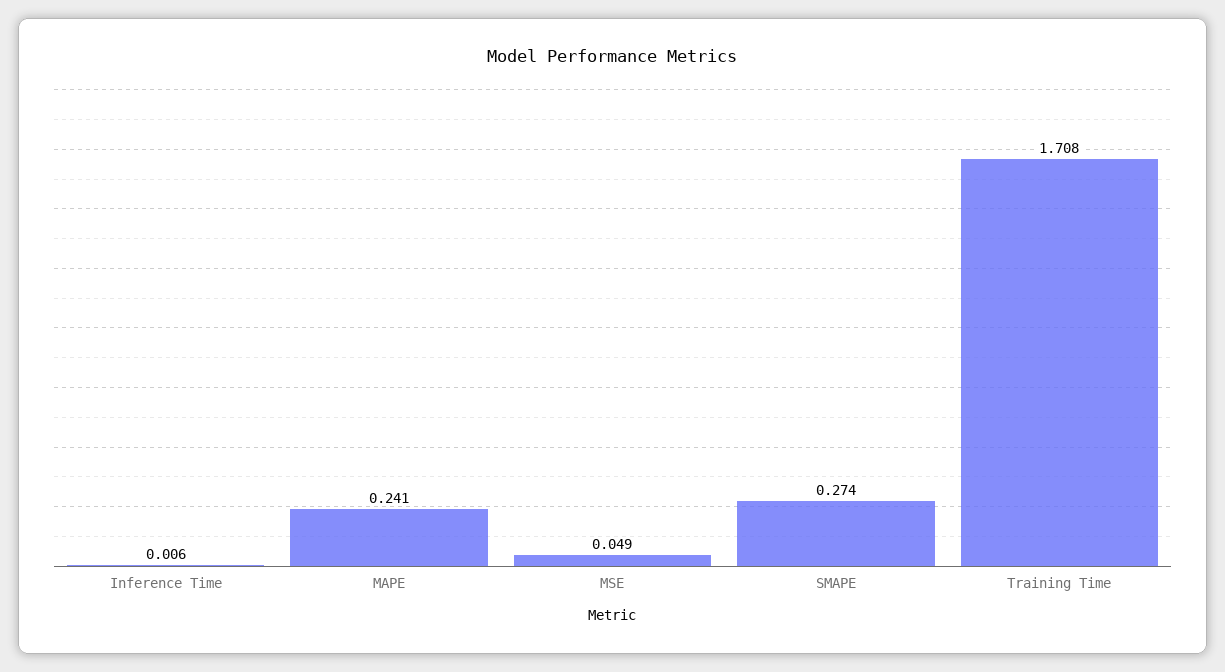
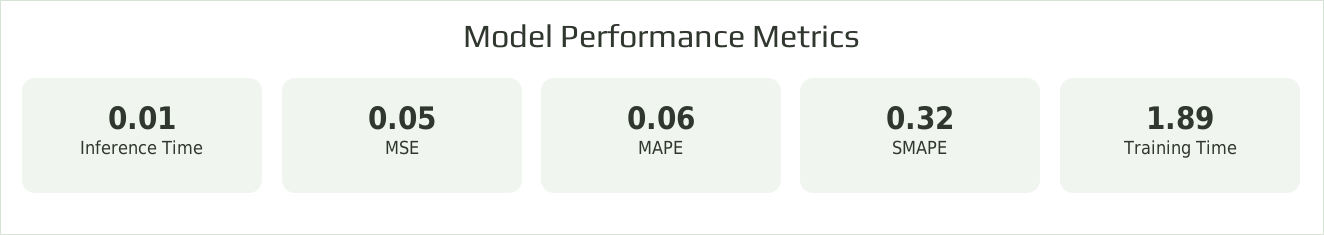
MAPE: 0.241 -> 0.06
SMAPE: 0.274 -> 0.32
Training Time: 1.708 -> 1.89

